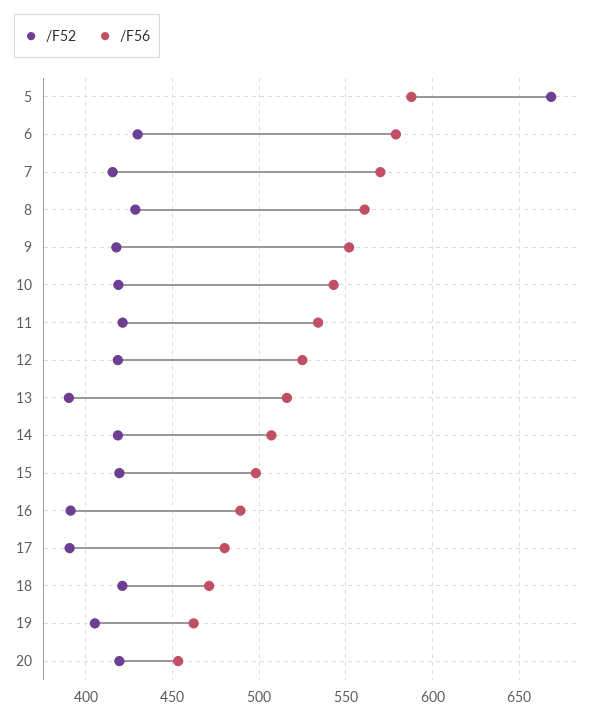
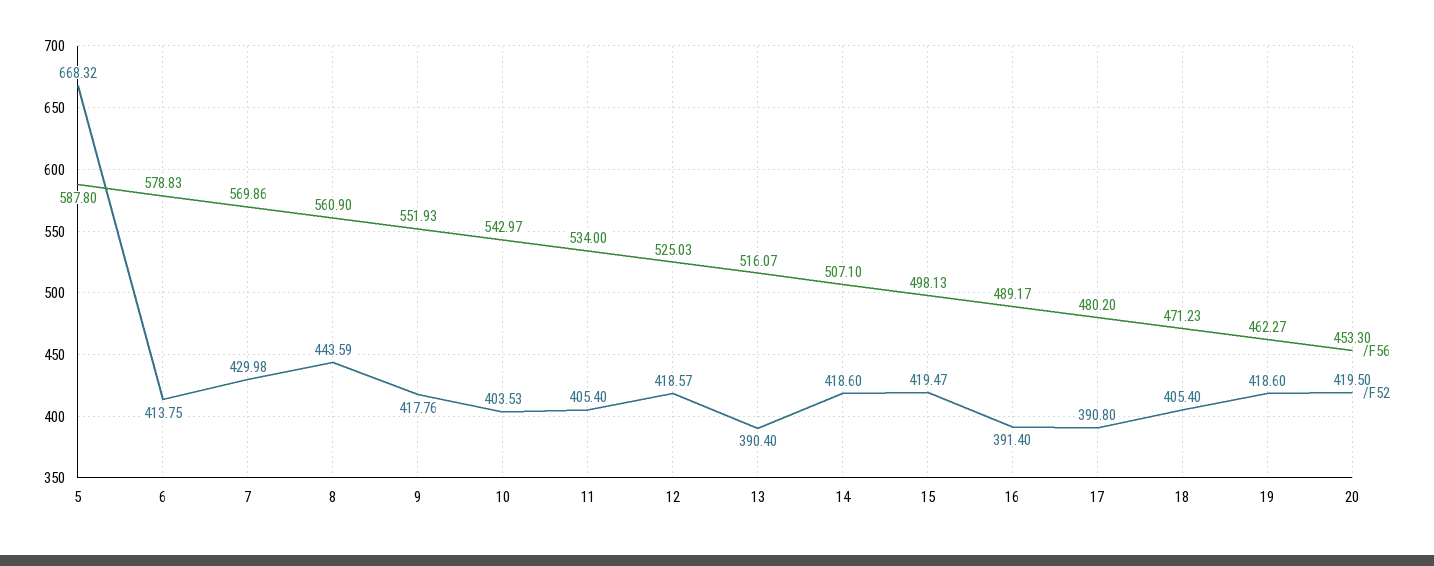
/F52, 6: 430 -> 413.75
/F52, 7: 415 -> 429.98
/F52, 8: 430 -> 443.59
/F52, 10: 420 -> 403.53
/F52, 11: 420 -> 405.4
/F52, 18: 420 -> 405.4
/F52, 19: 405 -> 418.6

